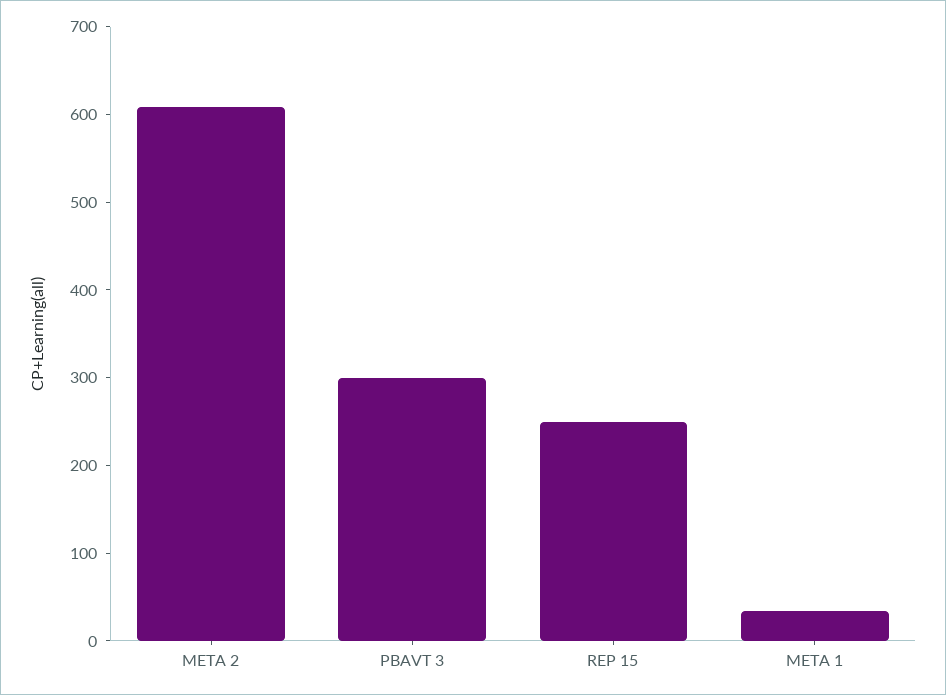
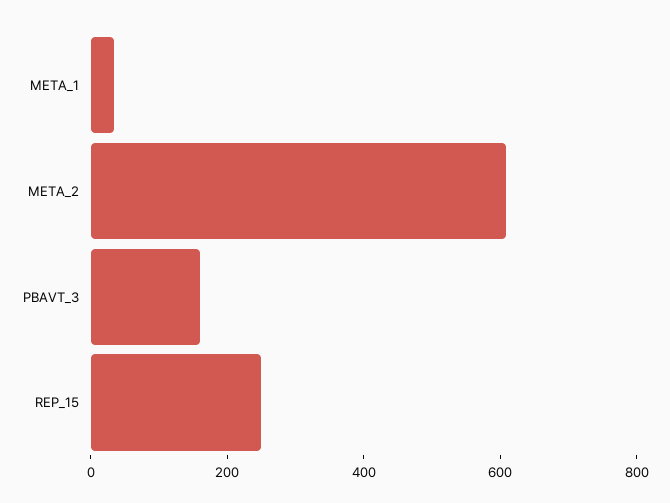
PBAVT 3: 300 -> 150

